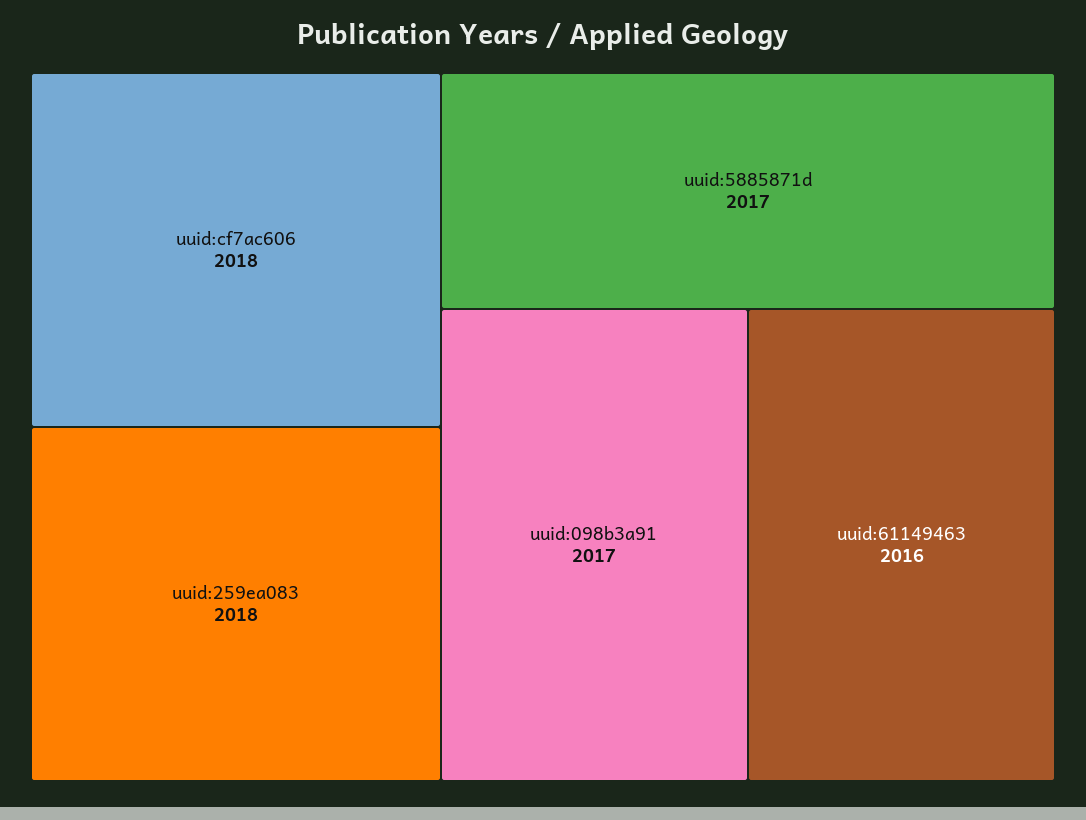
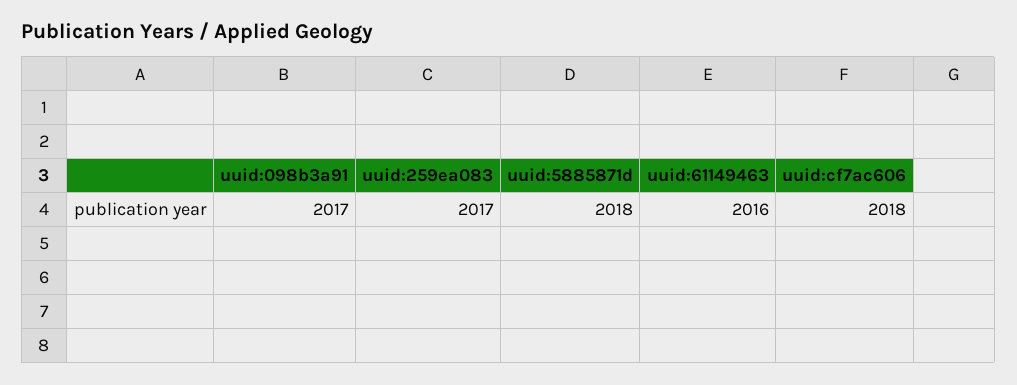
uuid:259ea083: 2018 -> 2017
uuid:5885871d: 2017 -> 2018

